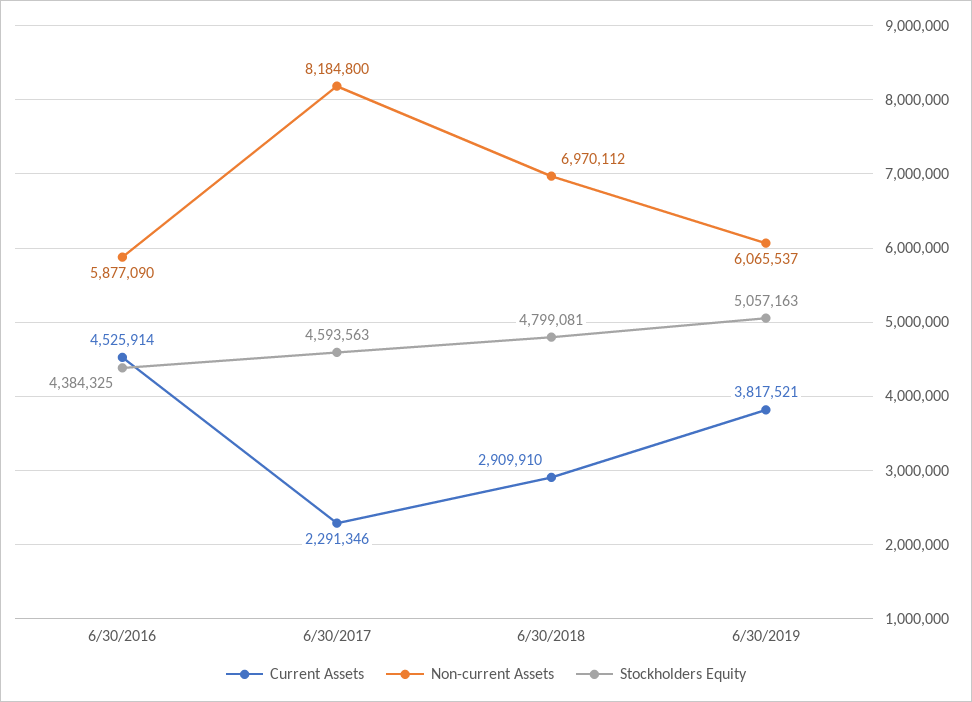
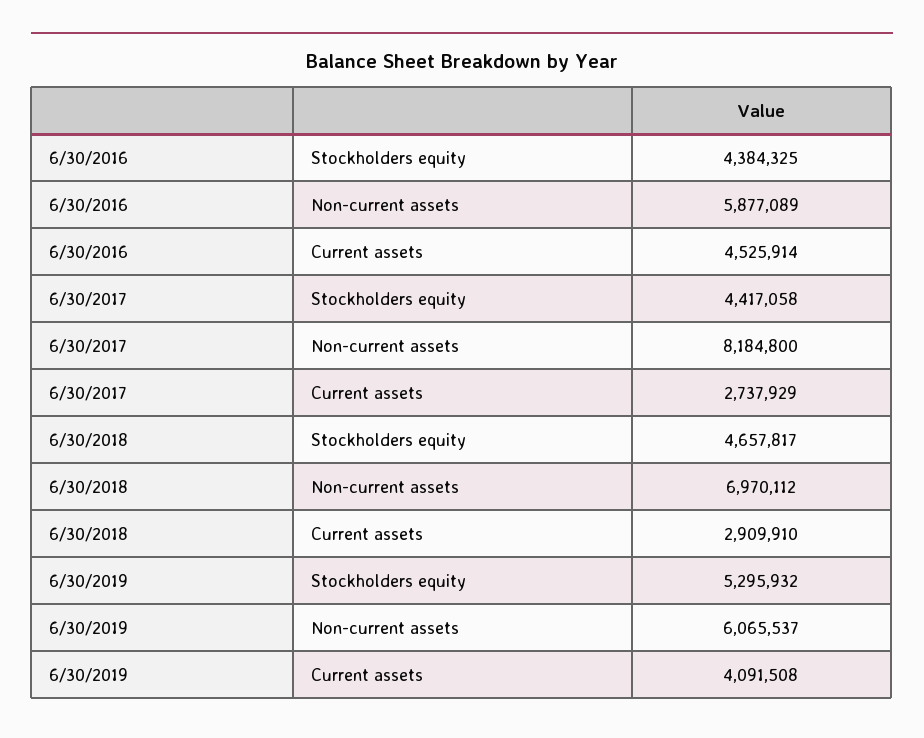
Non-current Assets, 6/30/2016: 5877090 -> 5877089
Current Assets, 6/30/2017: 2291346 -> 2737929
Stockholders Equity, 6/30/2017: 4593563 -> 4417058
Stockholders Equity, 6/30/2018: 4799081 -> 4657817
Current Assets, 6/30/2019: 3817521 -> 4091508
Stockholders Equity, 6/30/2019: 5057163 -> 5295932

